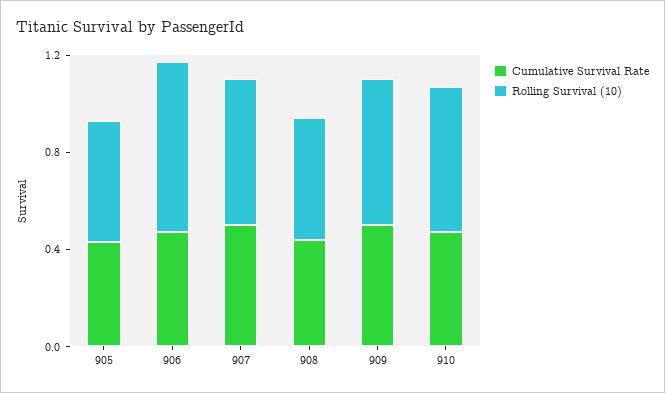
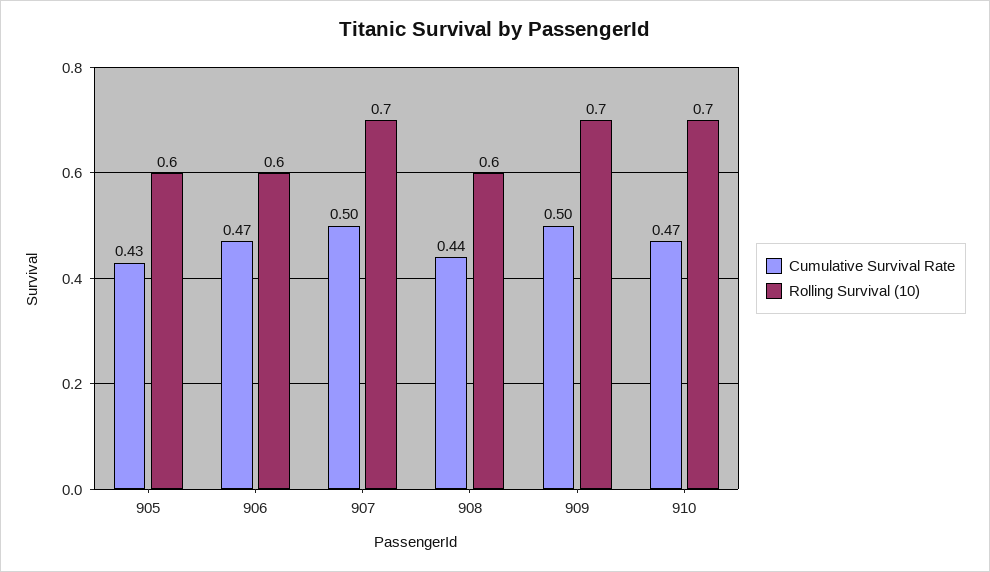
Rolling Survival (10), 905: 0.5 -> 0.6
Rolling Survival (10), 906: 0.7 -> 0.6
Rolling Survival (10), 907: 0.6 -> 0.7
Rolling Survival (10), 908: 0.5 -> 0.6
Rolling Survival (10), 909: 0.6 -> 0.7
Rolling Survival (10), 910: 0.6 -> 0.7

